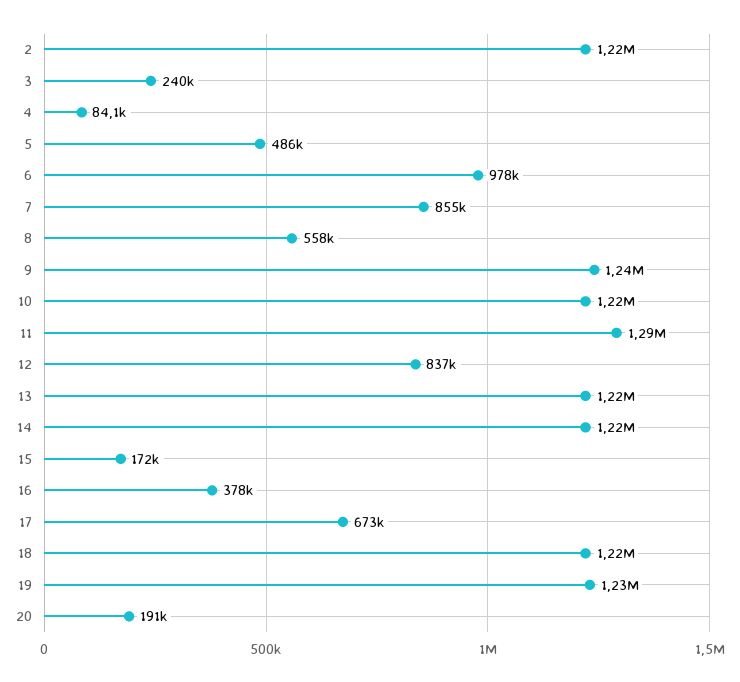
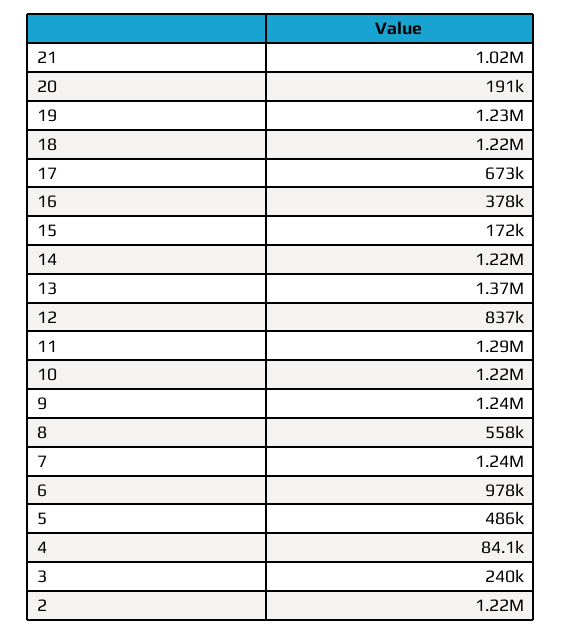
7: 855000 -> 1240000
13: 1220000 -> 1370000
21: none -> 1020000

